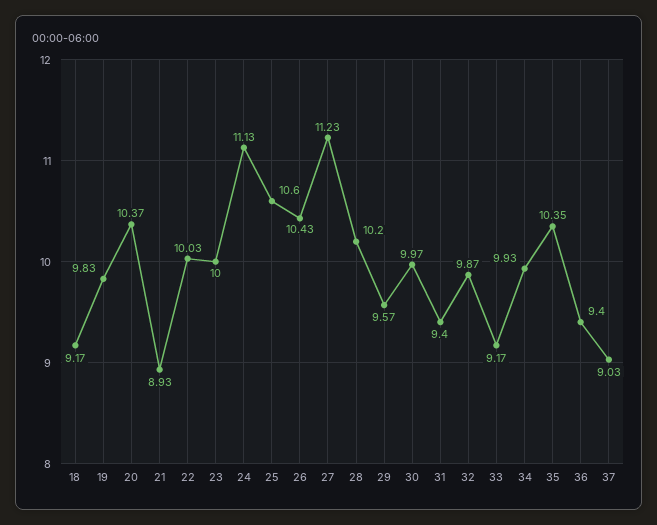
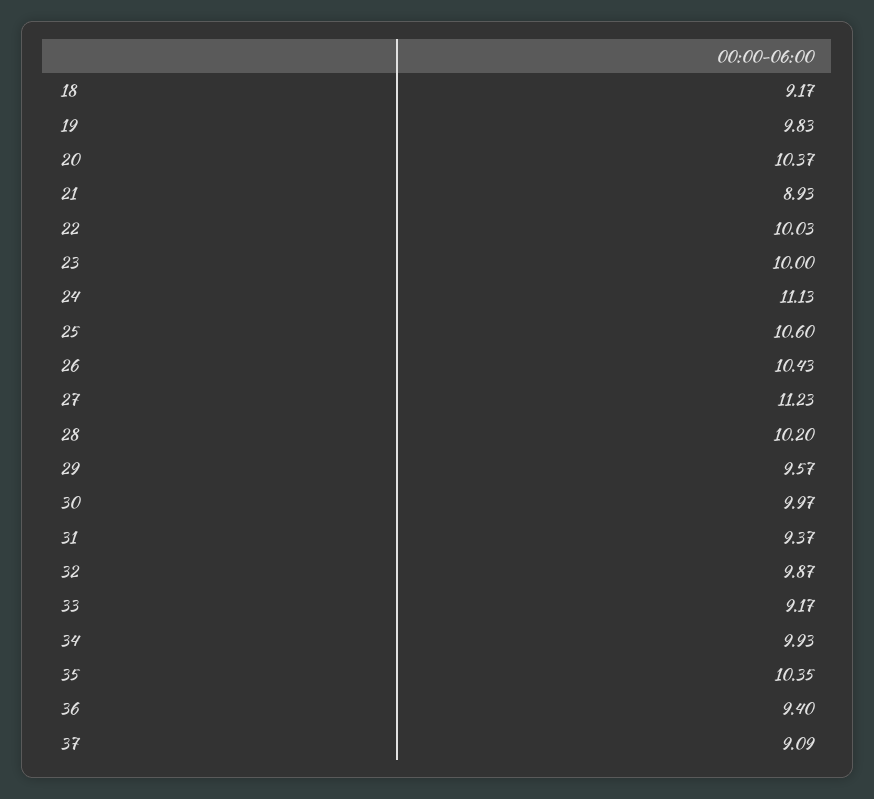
31: 9.4 -> 9.37
37: 9.03 -> 9.09

